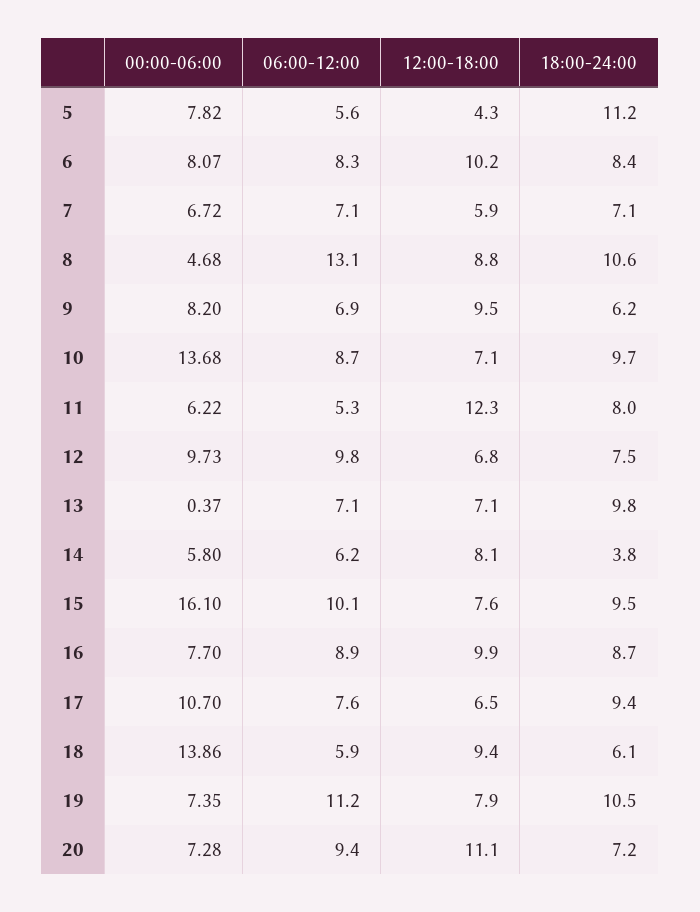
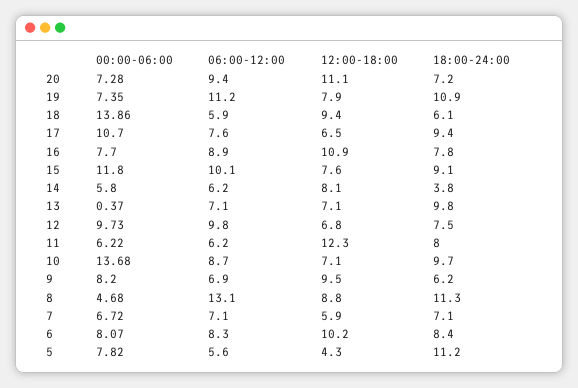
18:00-24:00, 8: 10.6 -> 11.3
06:00-12:00, 11: 5.3 -> 6.2
00:00-06:00, 15: 16.1 -> 11.8
18:00-24:00, 15: 9.5 -> 9.1
12:00-18:00, 16: 9.9 -> 10.9
18:00-24:00, 16: 8.7 -> 7.8
18:00-24:00, 19: 10.5 -> 10.9

